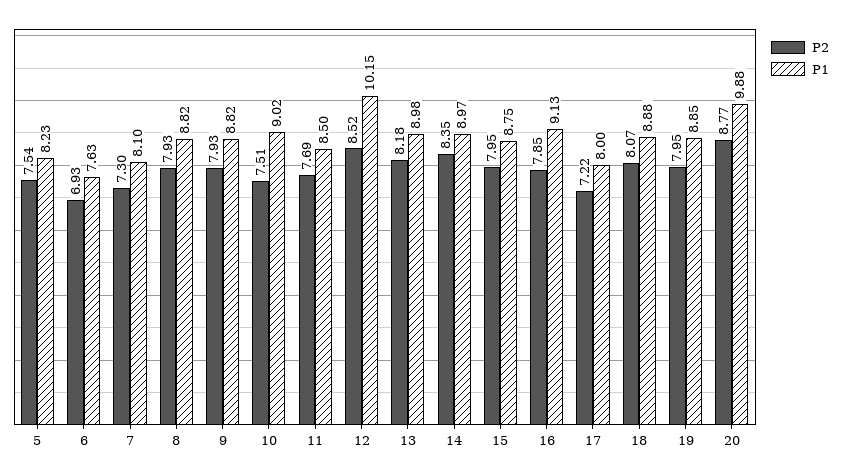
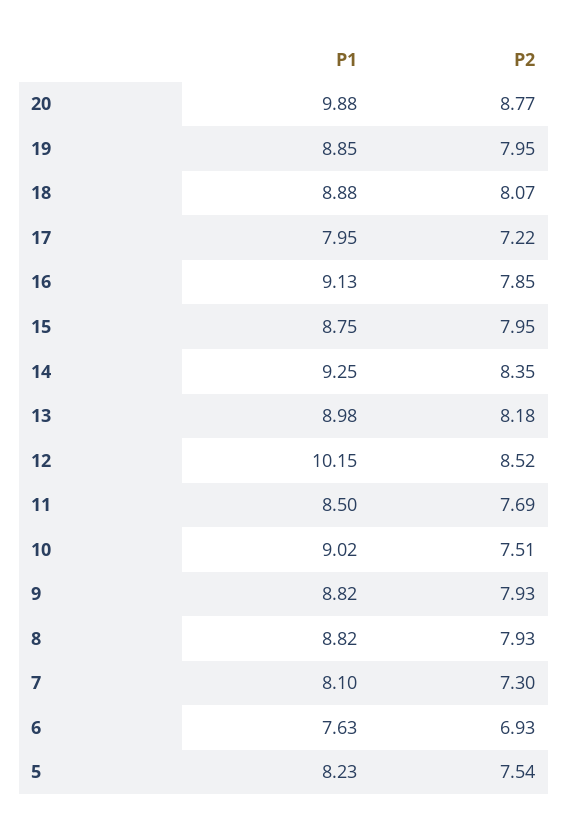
P1, 14: 8.97 -> 9.25
P1, 17: 8 -> 7.95

